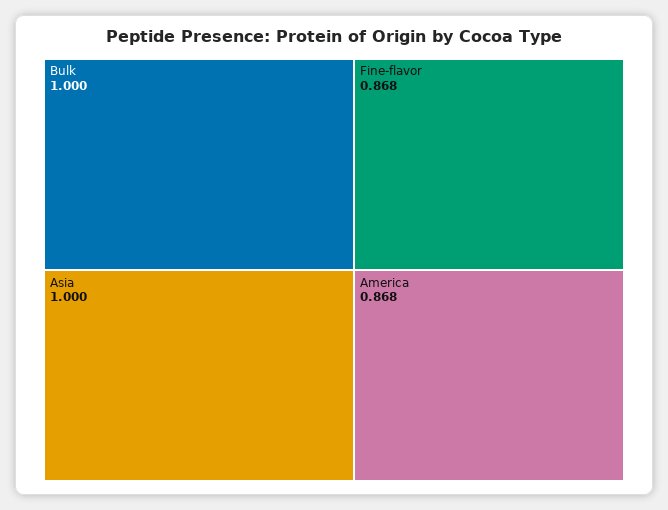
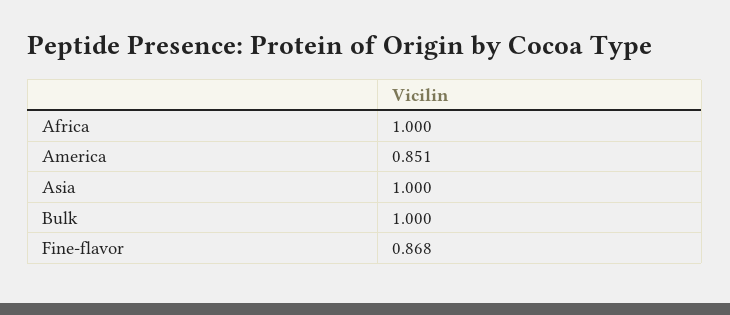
America: 0.868 -> 0.851
Africa: none -> 1

